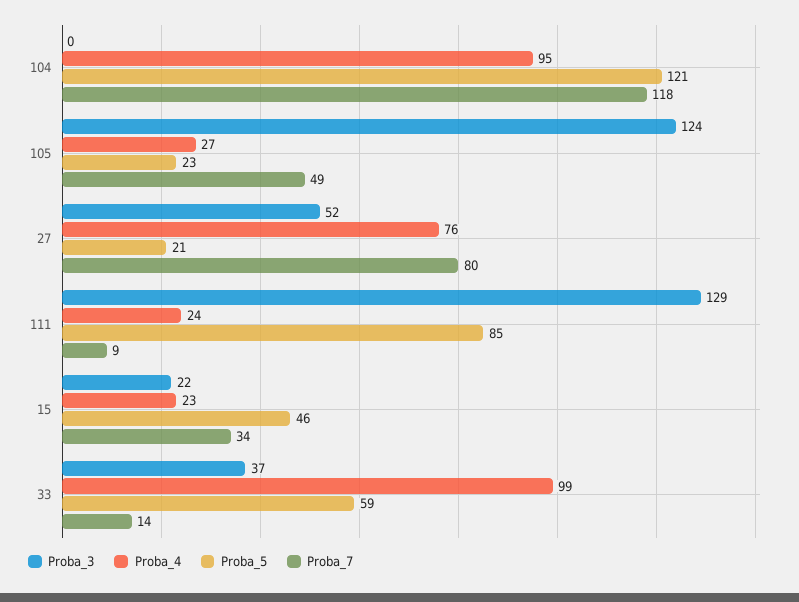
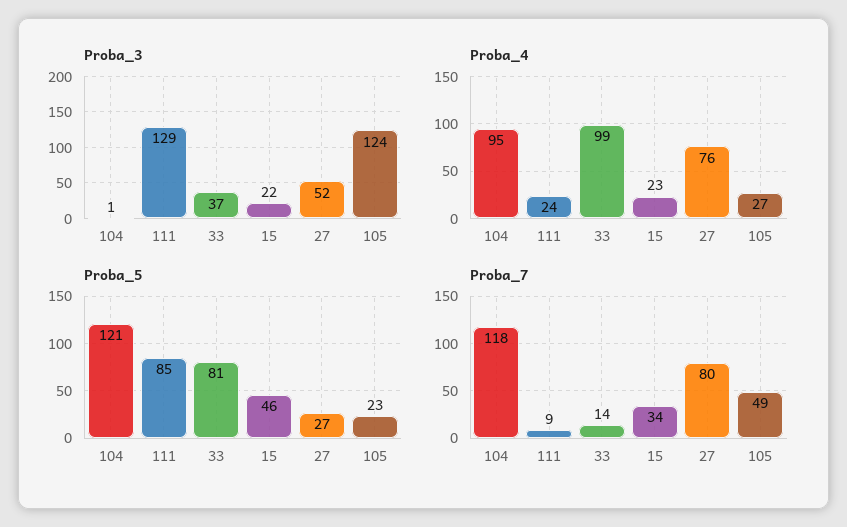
Proba_3, 104: 0 -> 1
Proba_5, 27: 21 -> 27
Proba_5, 33: 59 -> 81

